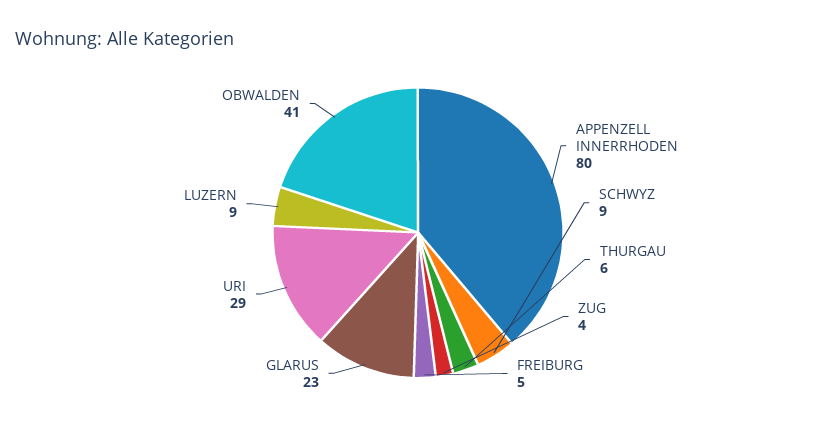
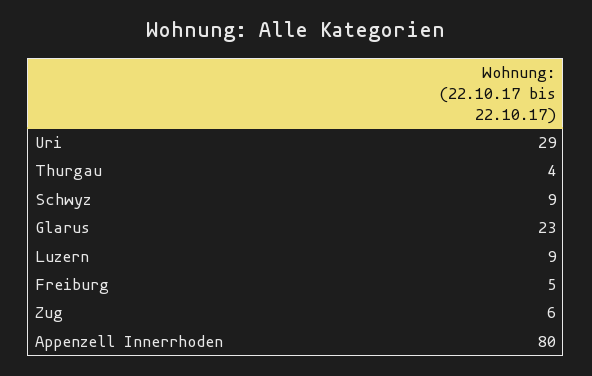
THURGAU: 6 -> 4
ZUG: 4 -> 6
OBWALDEN: 41 -> none

